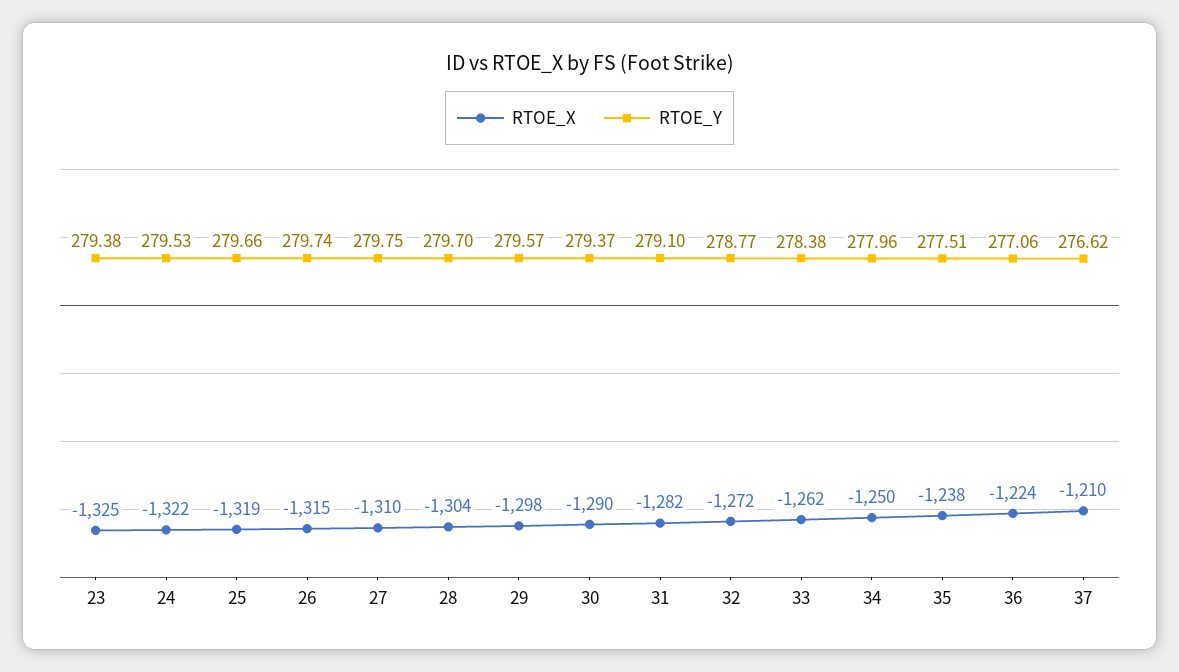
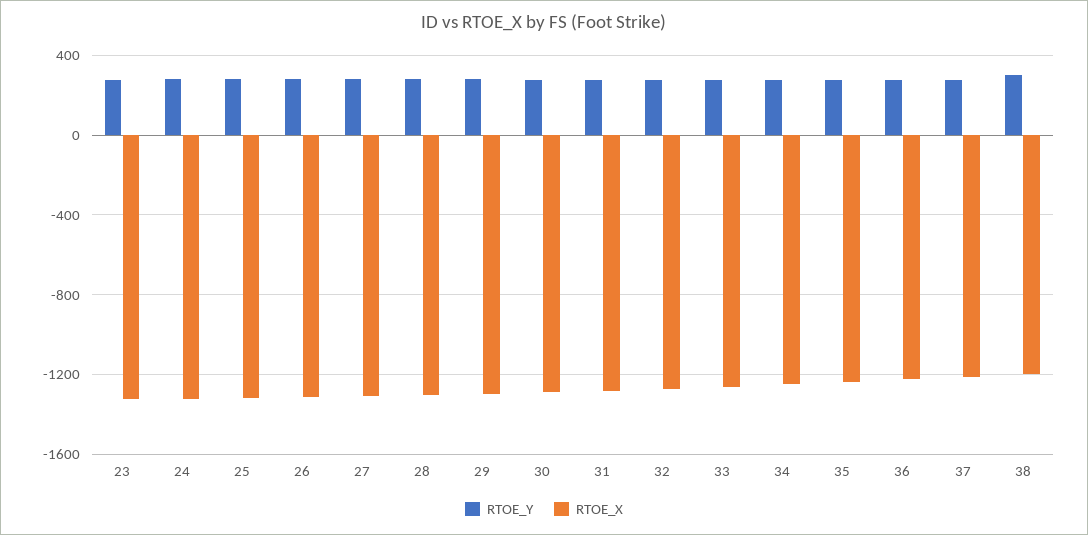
RTOE_Y, 38: none -> 300
RTOE_X, 38: none -> -1200

